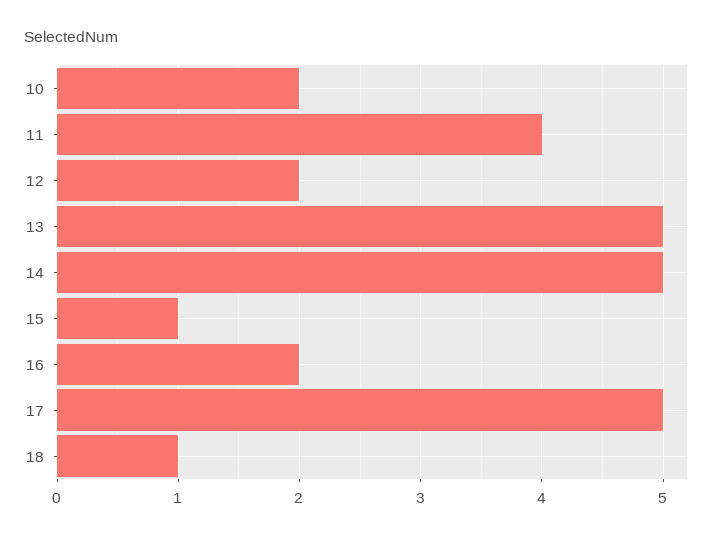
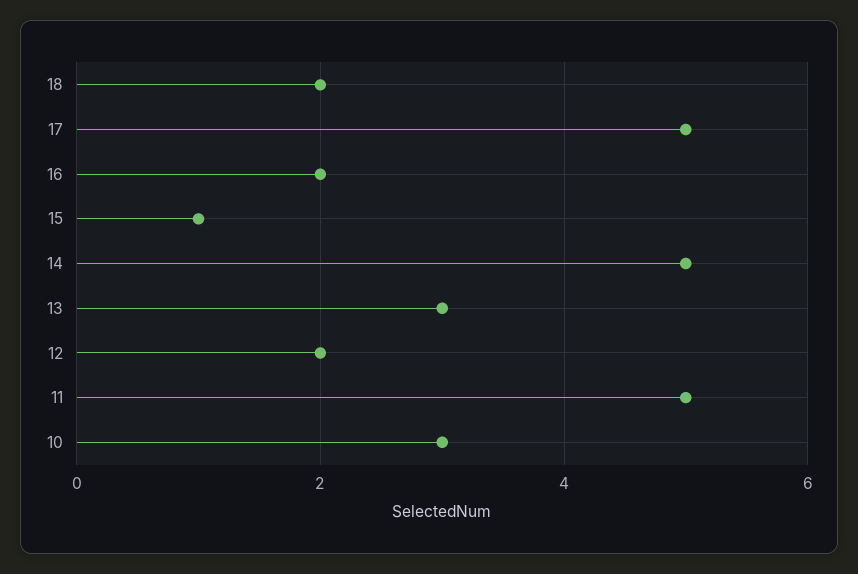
10: 2 -> 3
11: 4 -> 5
13: 5 -> 3
18: 1 -> 2

